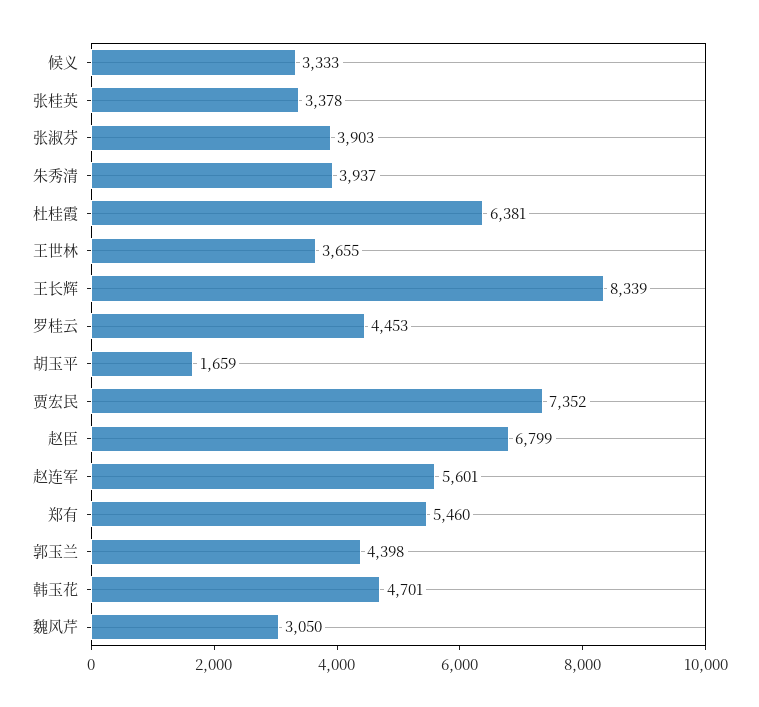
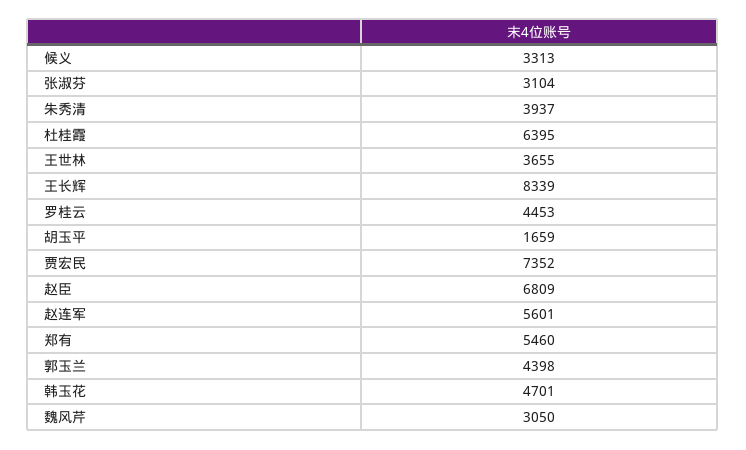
候义: 3333 -> 3313
张桂英: 3378 -> none
张淑芬: 3903 -> 3104
杜桂霞: 6381 -> 6395
赵臣: 6799 -> 6809

